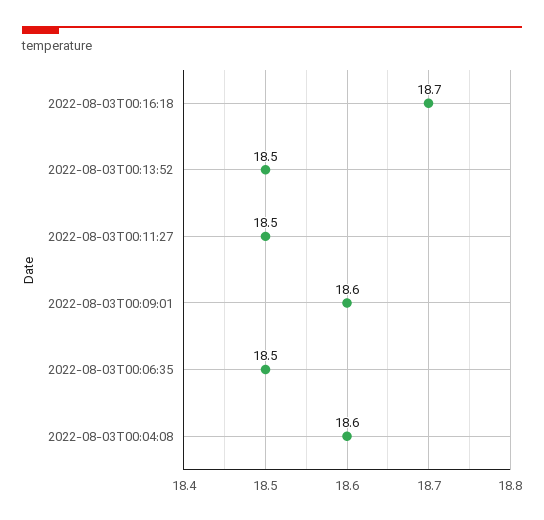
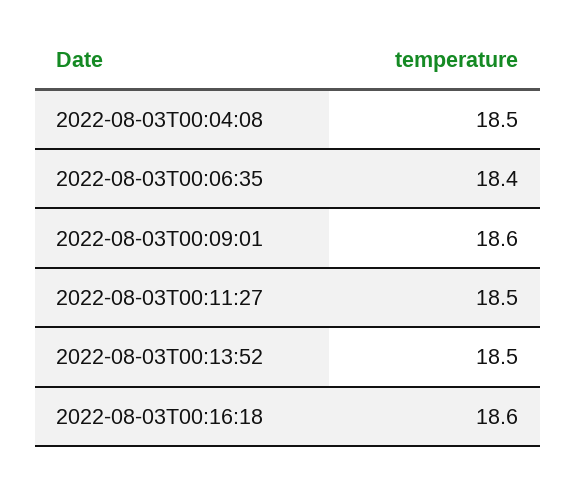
2022-08-03T00:16:18: 18.7 -> 18.6
2022-08-03T00:06:35: 18.5 -> 18.4
2022-08-03T00:04:08: 18.6 -> 18.5

